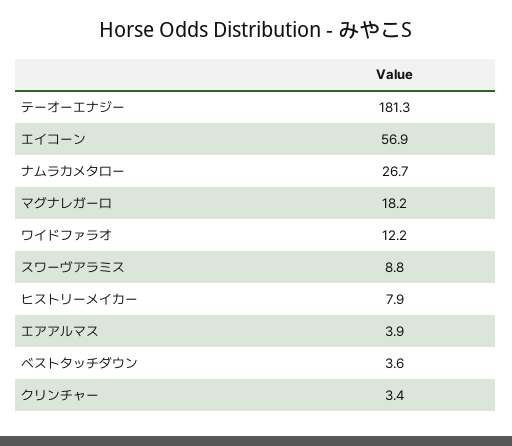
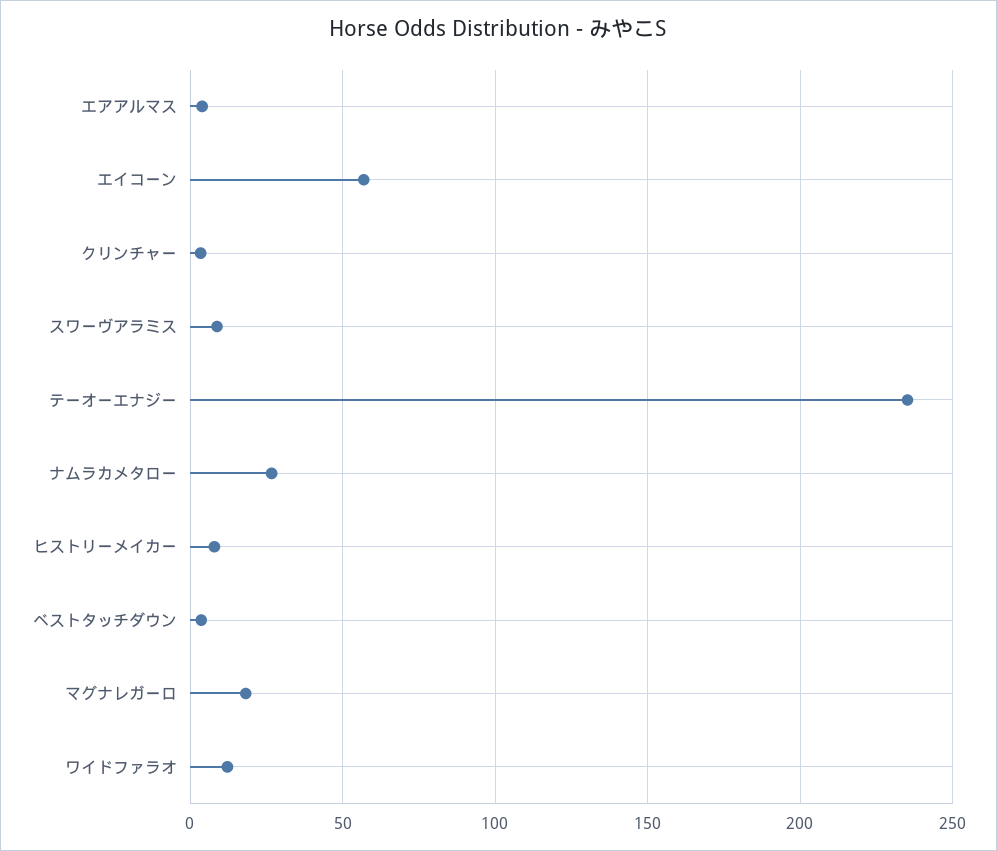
テーオーエナジー: 181.3 -> 235

